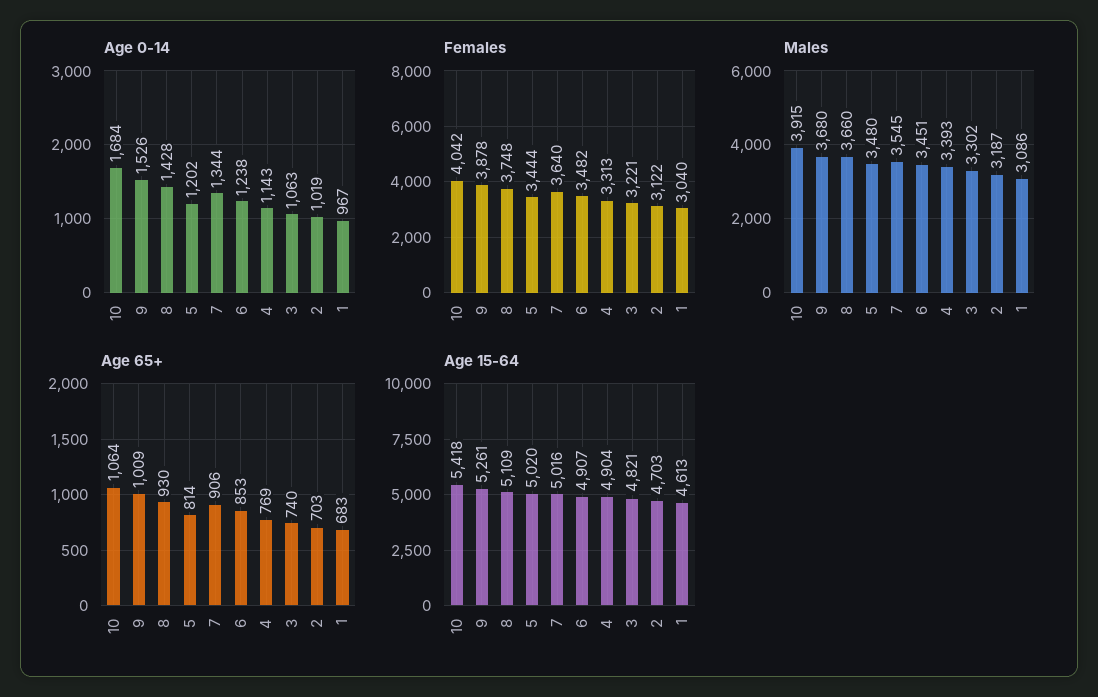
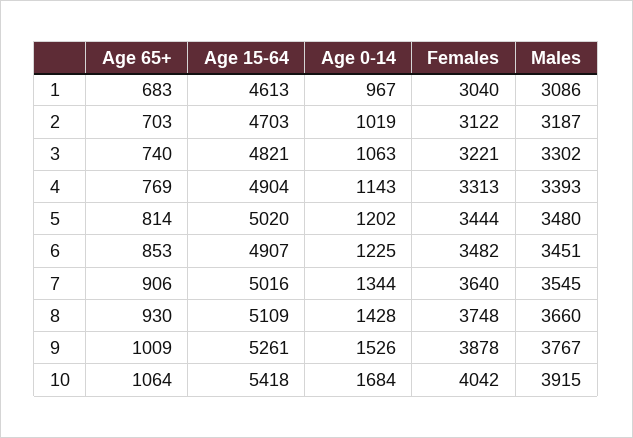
Age 0-14, 6: 1238 -> 1225
Males, 9: 3680 -> 3767

